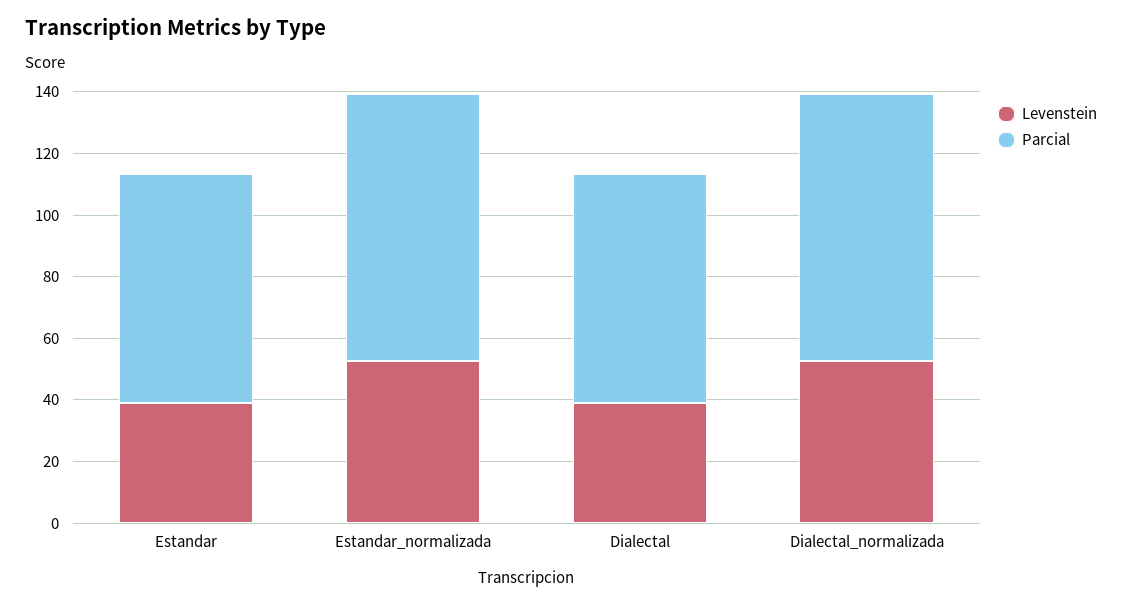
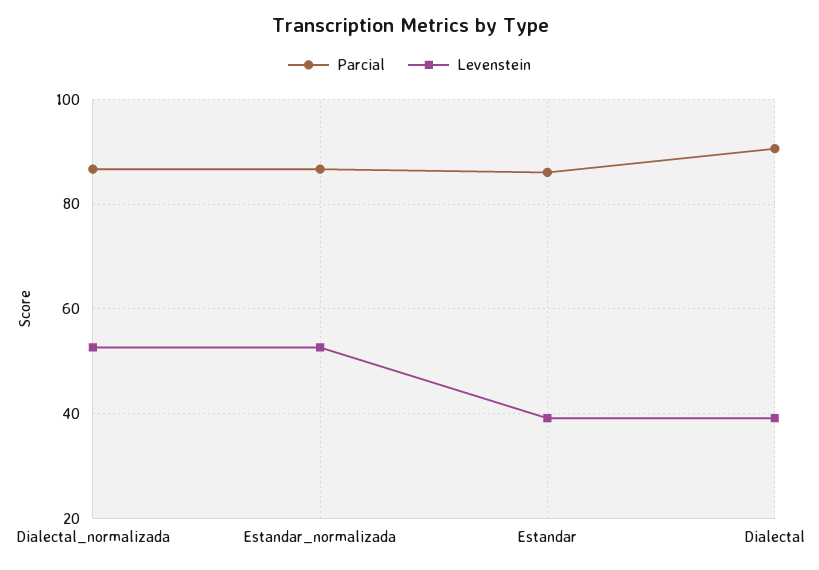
Parcial, Estandar: 75 -> 86
Parcial, Dialectal: 75 -> 90

